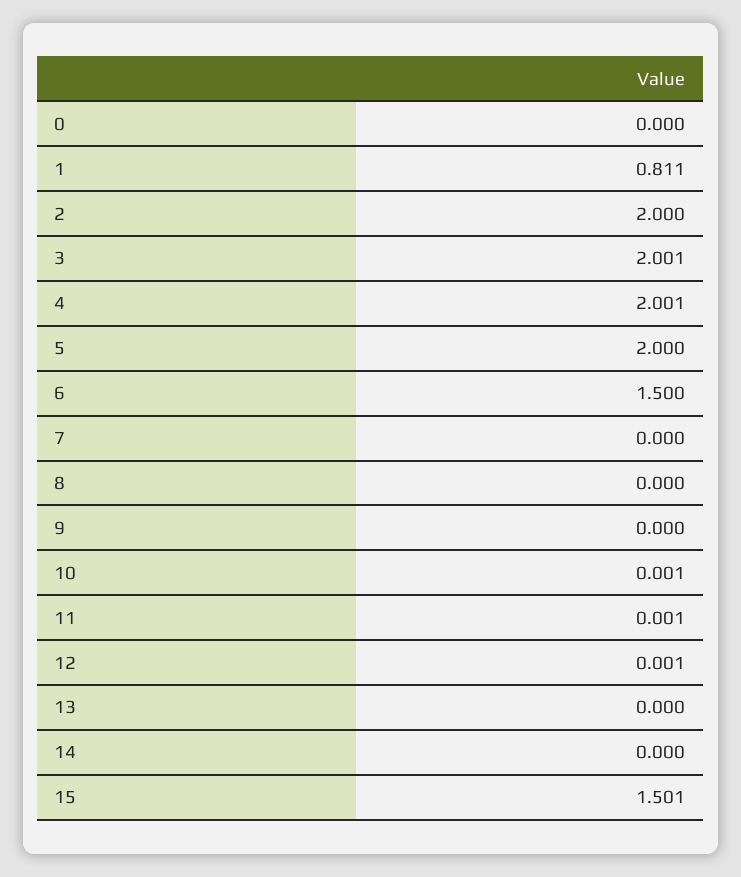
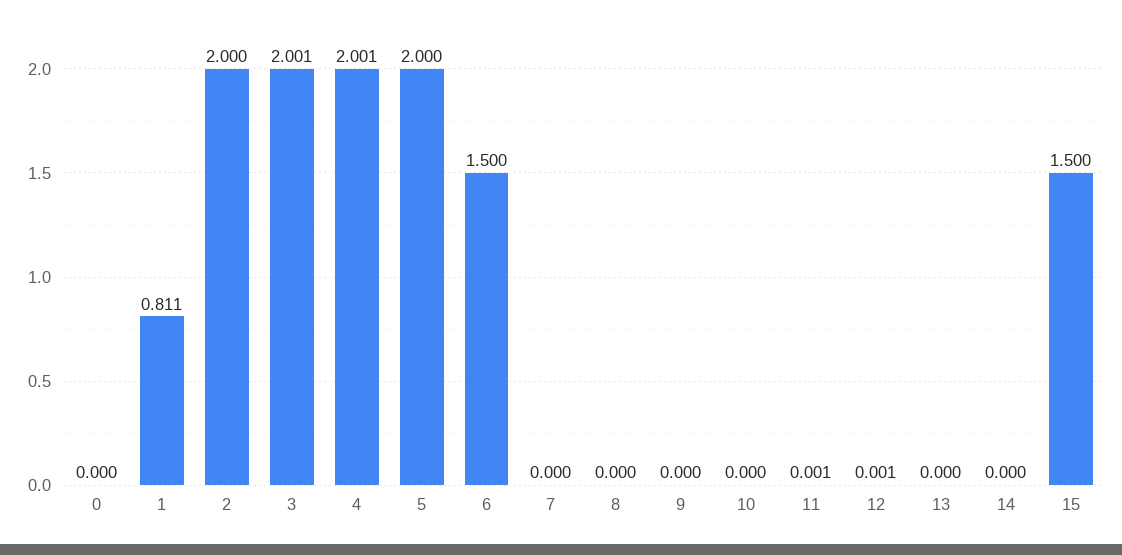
10: 0.001 -> 0
15: 1.501 -> 1.5

